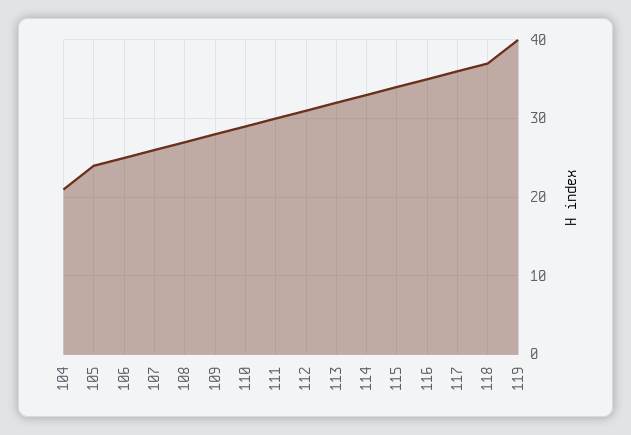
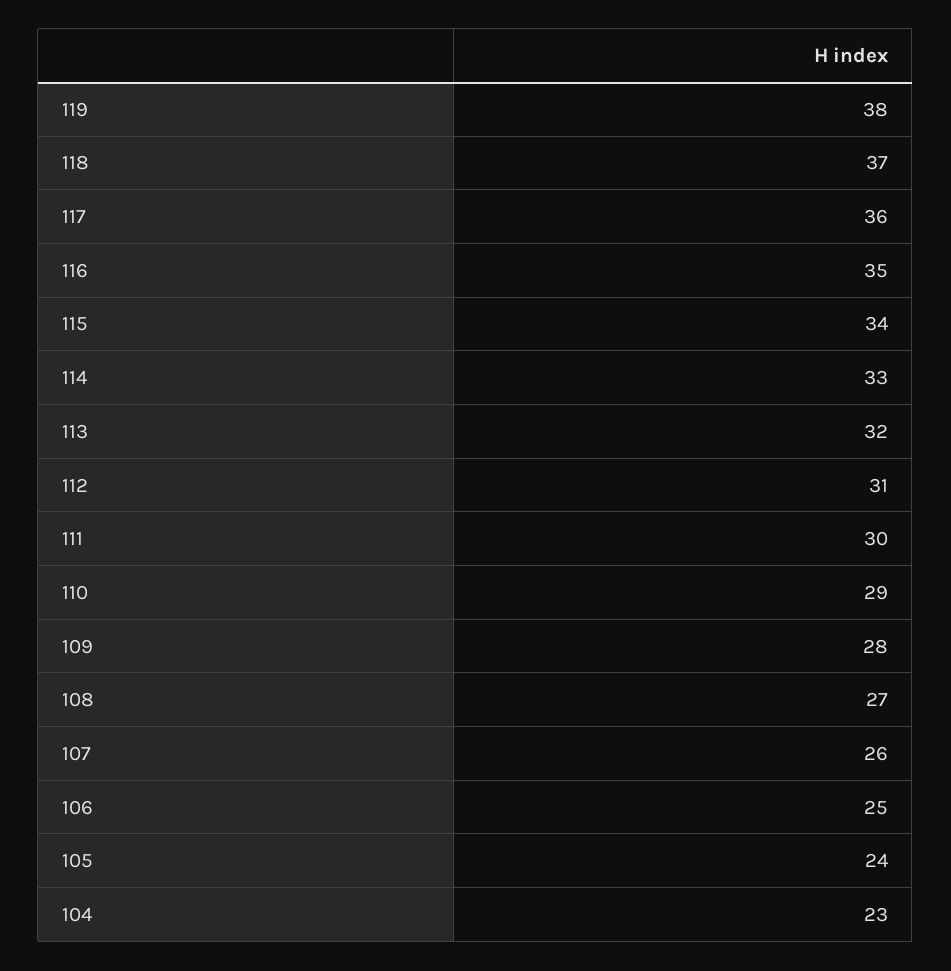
104: 21 -> 23
119: 40 -> 38

